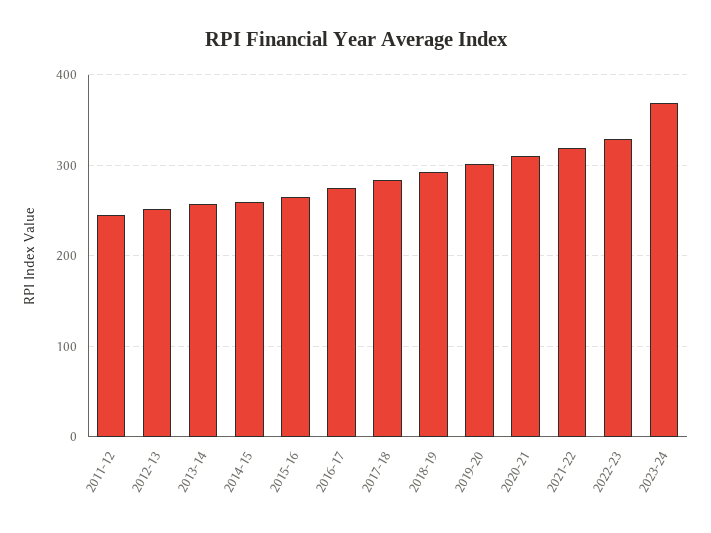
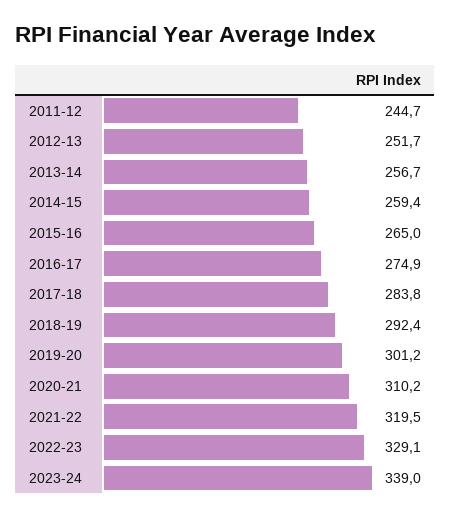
2023-24: 370 -> 339

